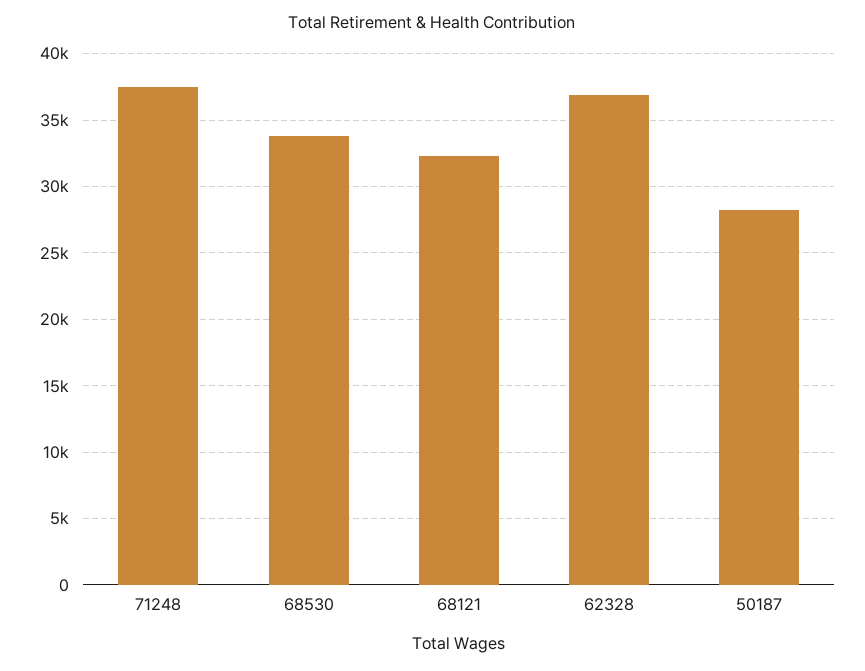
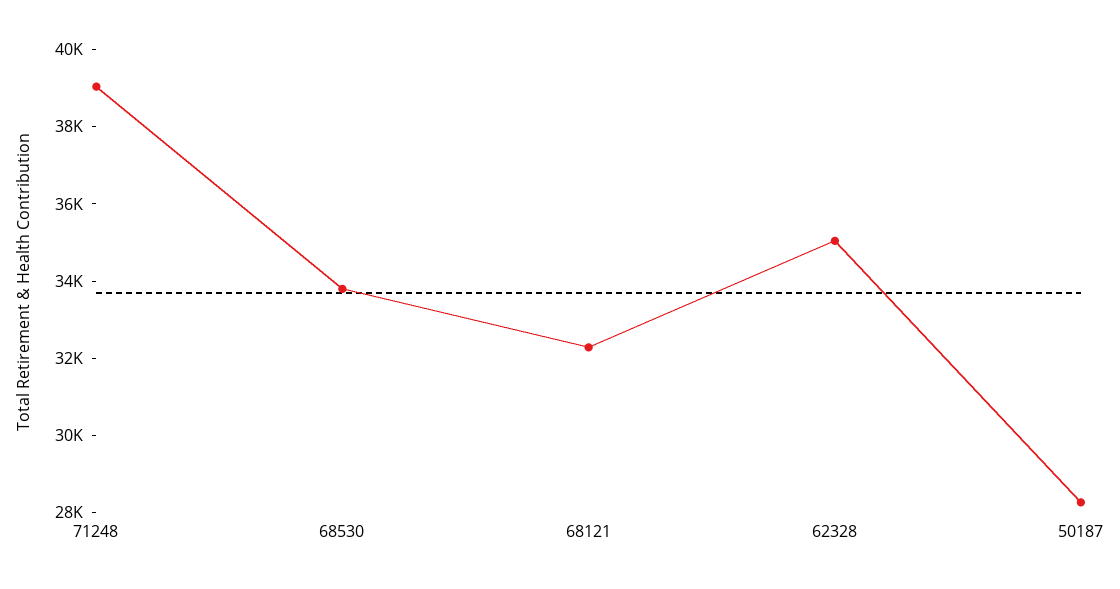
71248: 37500 -> 39000
62328: 37000 -> 35000

